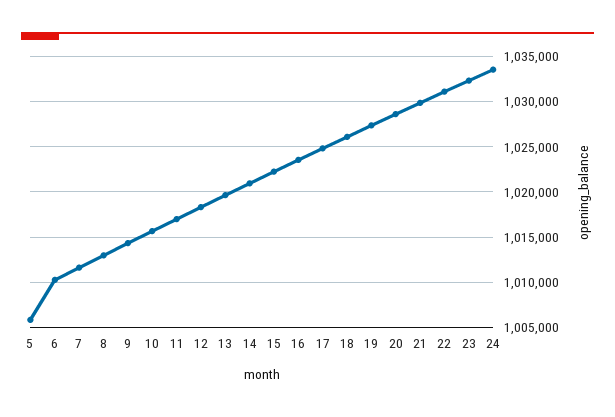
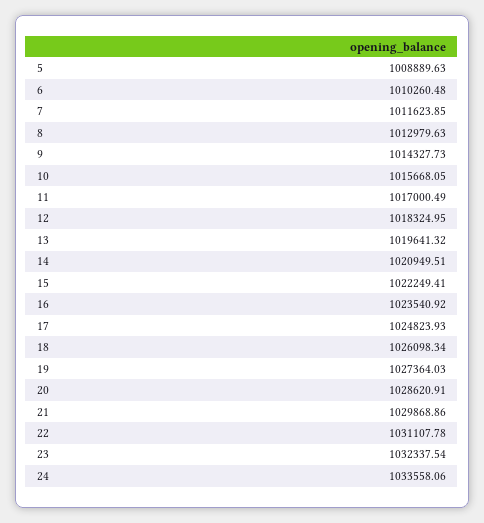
5: 1006000 -> 1008889.63

